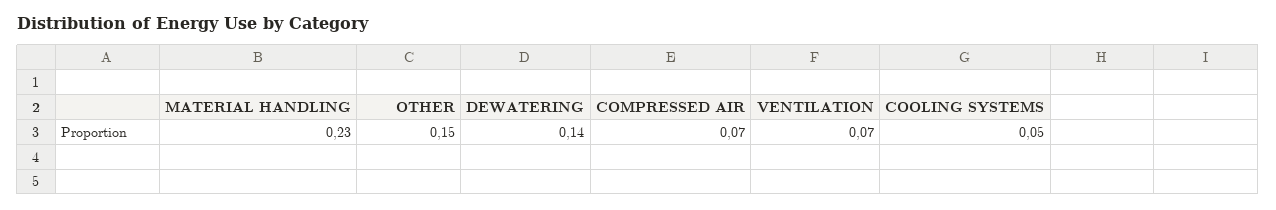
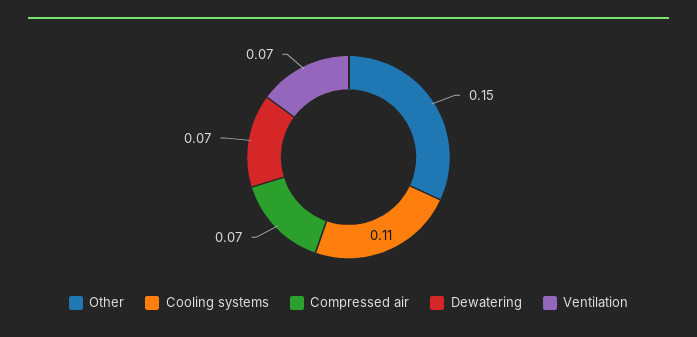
MATERIAL HANDLING: 0.23 -> none
DEWATERING: 0.14 -> 0.07
COOLING SYSTEMS: 0.05 -> 0.11

